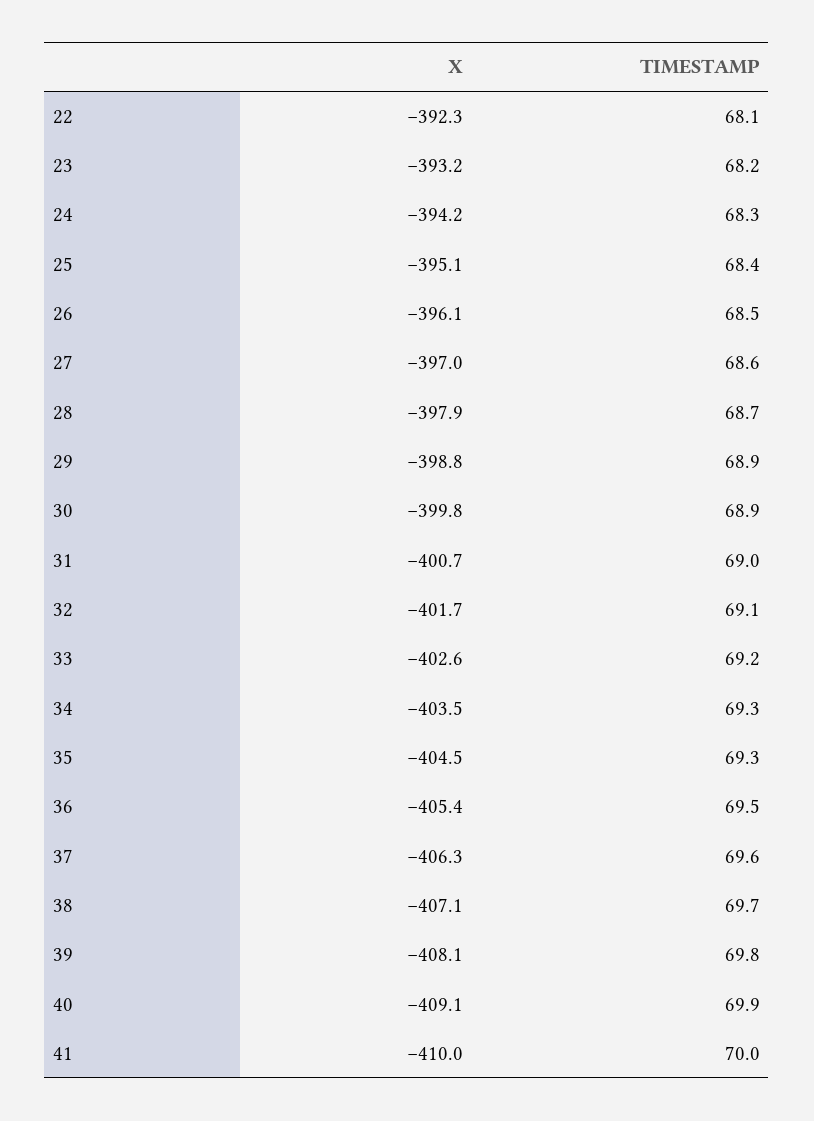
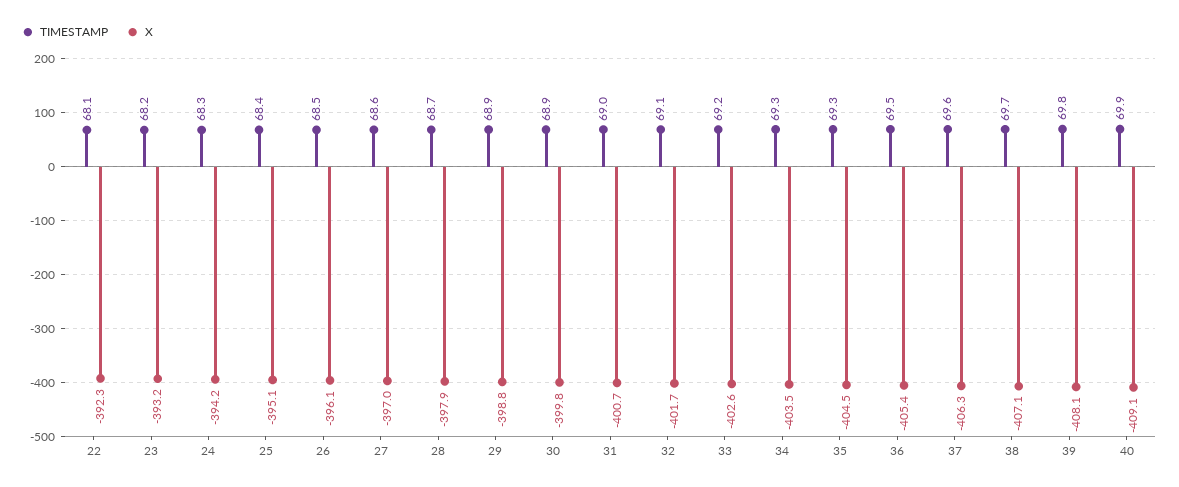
X, 41: -410 -> none
TIMESTAMP, 41: 70 -> none

